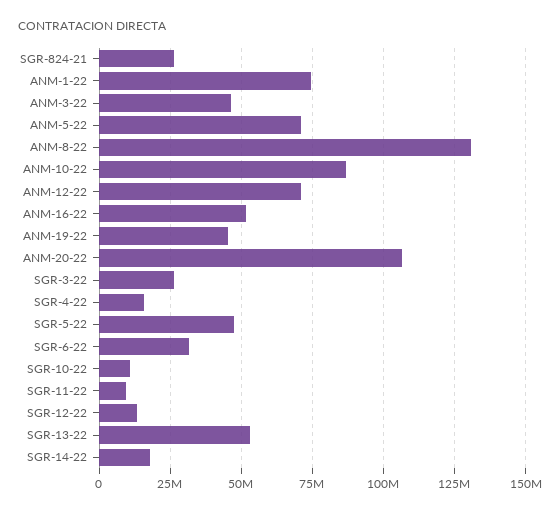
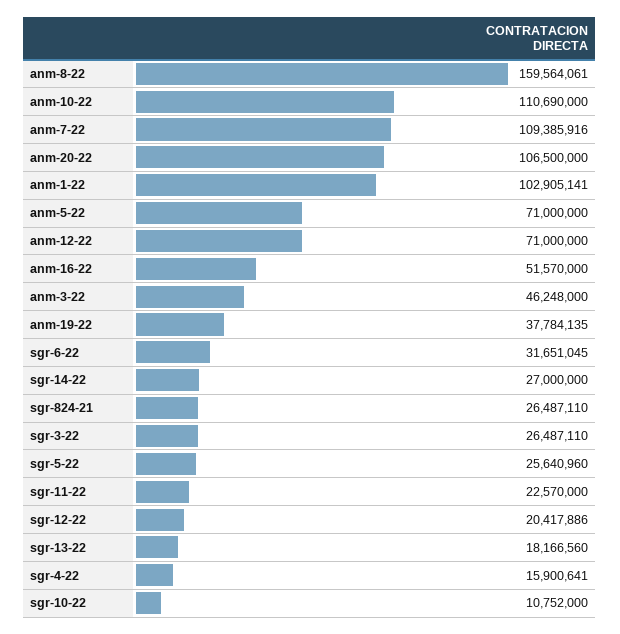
ANM-1-22: 75000000 -> 102905141
ANM-8-22: 130000000 -> 159564061
ANM-10-22: 87500000 -> 110690000
ANM-19-22: 45000000 -> 37784135
SGR-5-22: 47500000 -> 25640960
SGR-11-22: 10000000 -> 22570000
SGR-12-22: 12500000 -> 20417886
SGR-13-22: 52500000 -> 18166560
SGR-14-22: 17500000 -> 27000000
anm-7-22: none -> 109385916

